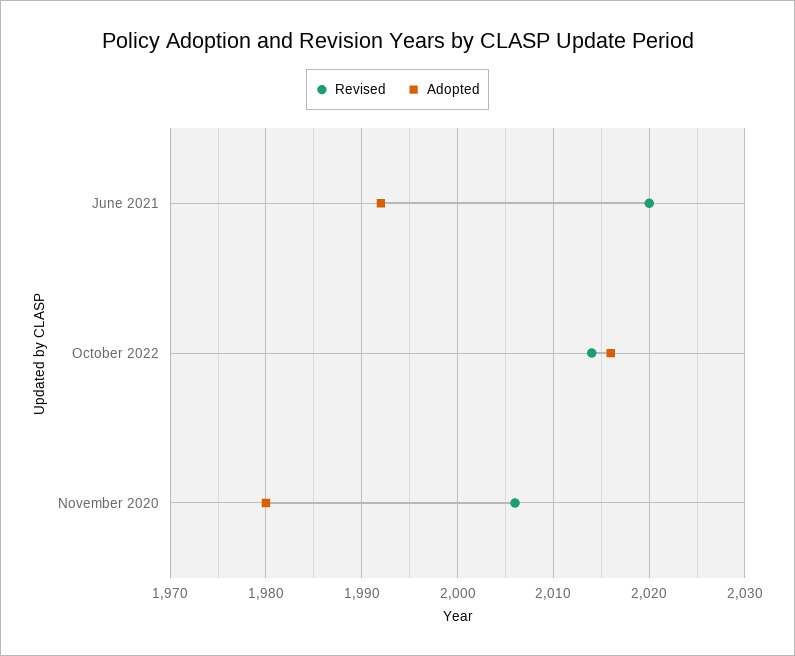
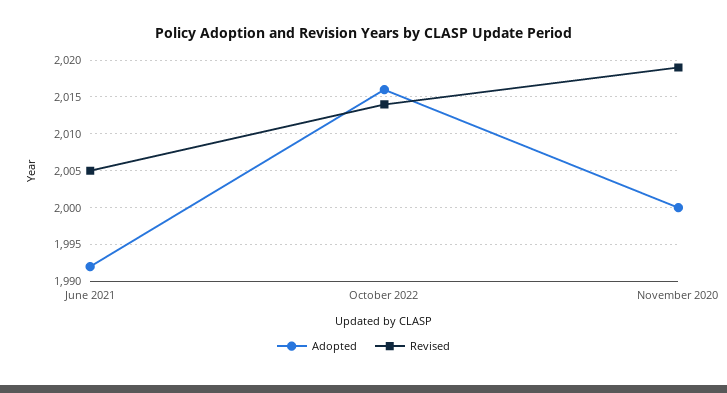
Revised, June 2021: 2020 -> 2005
Revised, November 2020: 2006 -> 2019
Adopted, November 2020: 1980 -> 2000

